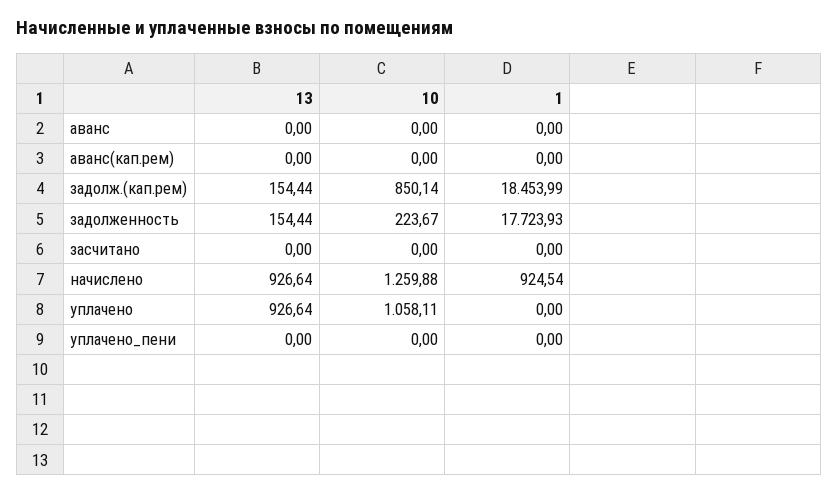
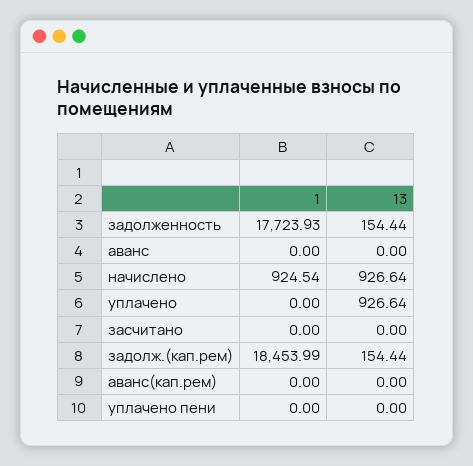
10, аванс: 0 -> none
10, аванс(кап.рем): 0 -> none
10, задолж.(кап.рем): 850.14 -> none
10, задолженность: 223.67 -> none
10, засчитано: 0 -> none
10, начислено: 1259.88 -> none
10, уплачено: 1058.11 -> none
10, уплачено_пени: 0 -> none

